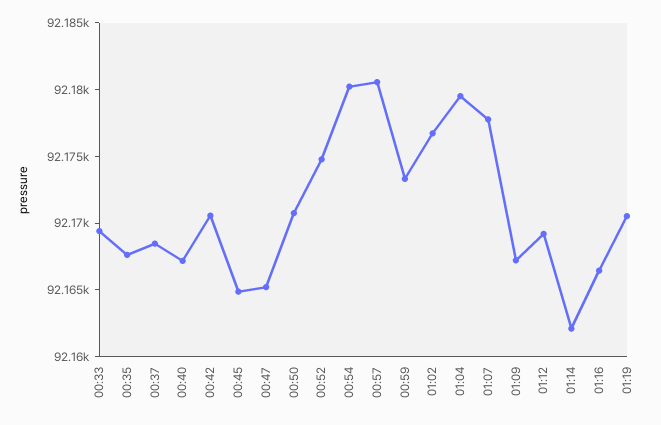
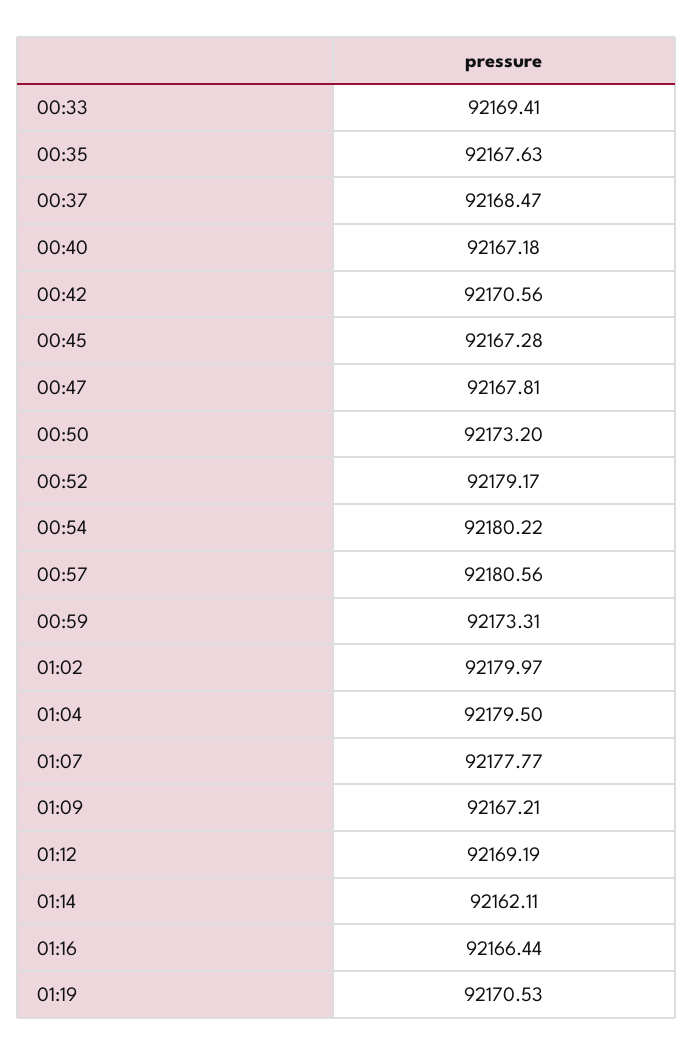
00:45: 92165 -> 92167.28
00:47: 92165 -> 92167.81
00:50: 92171 -> 92173.2
00:52: 92175 -> 92179.17
01:02: 92177 -> 92179.97

